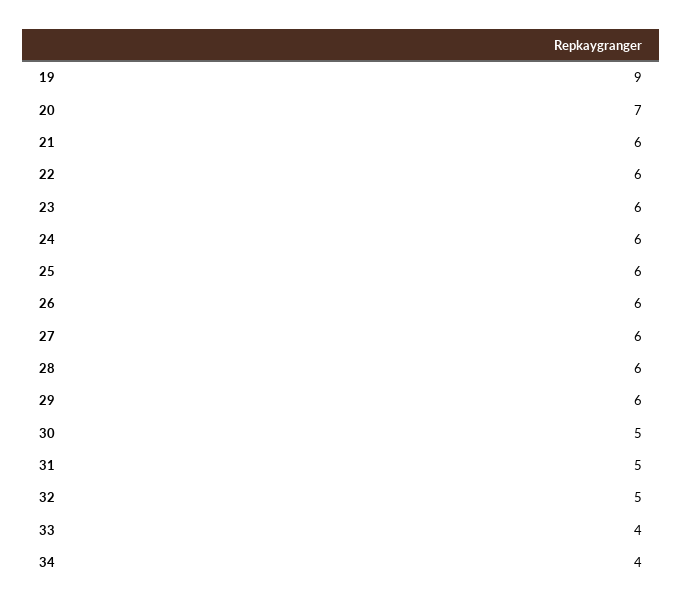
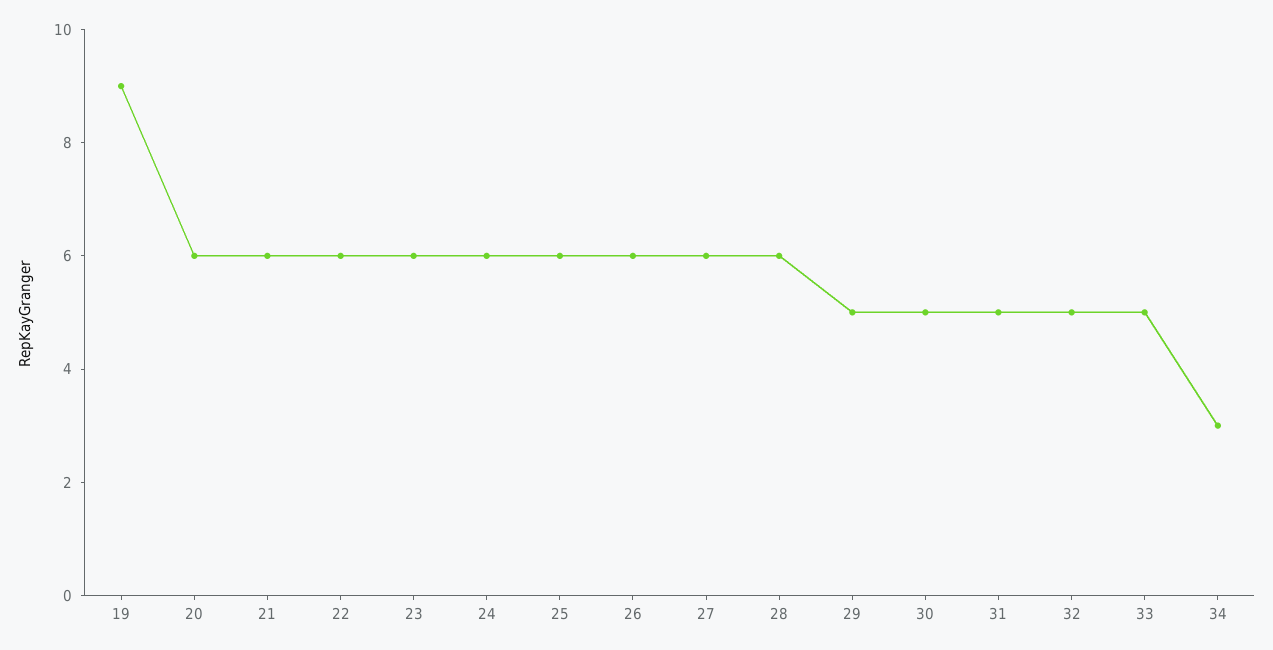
20: 7 -> 6
29: 6 -> 5
33: 4 -> 5
34: 4 -> 3

